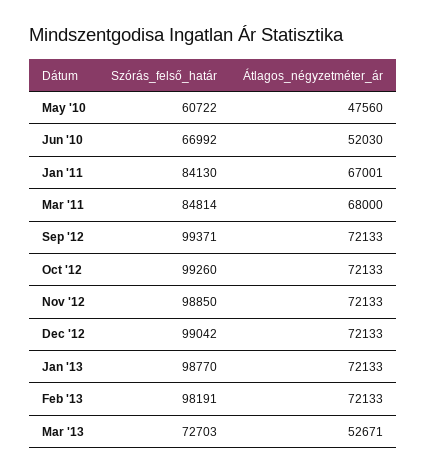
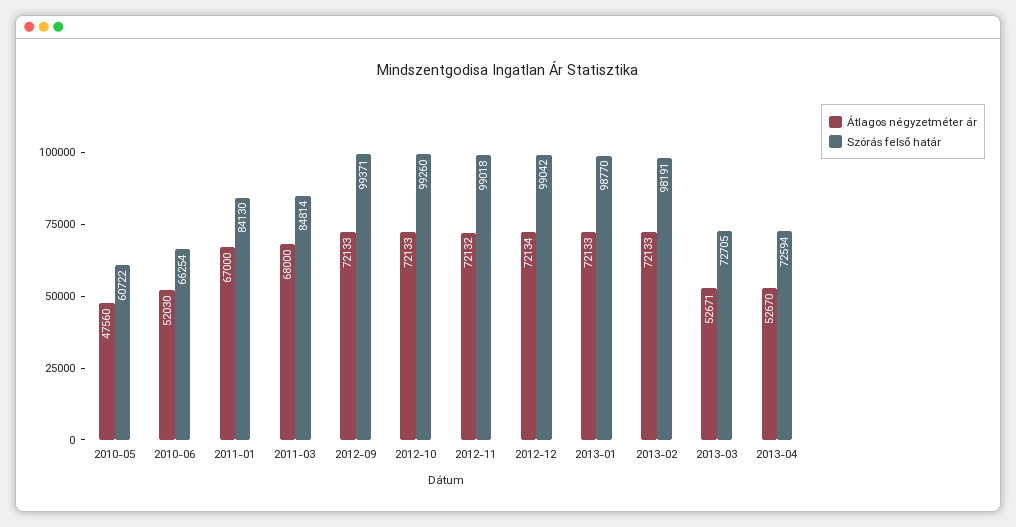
Szórás_felső_határ, Jun '10: 66992 -> 66254
Átlagos_négyzetméter_ár, Jan '11: 67001 -> 67000
Szórás_felső_határ, Nov '12: 98850 -> 99018
Átlagos_négyzetméter_ár, Nov '12: 72133 -> 72132
Átlagos_négyzetméter_ár, Dec '12: 72133 -> 72134
Szórás_felső_határ, Mar '13: 72703 -> 72705
Átlagos_négyzetméter_ár, 2013-04: none -> 52670
Szórás_felső_határ, 2013-04: none -> 72594

